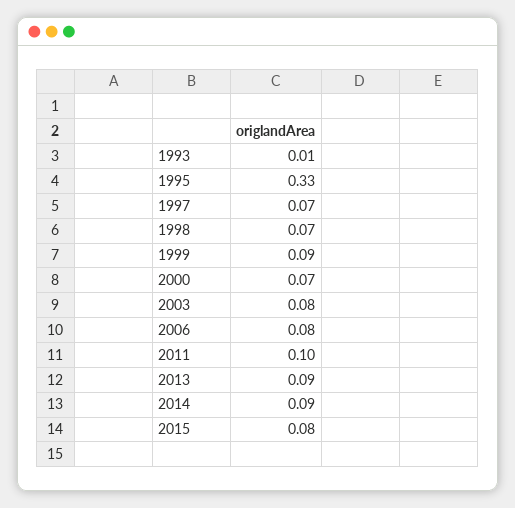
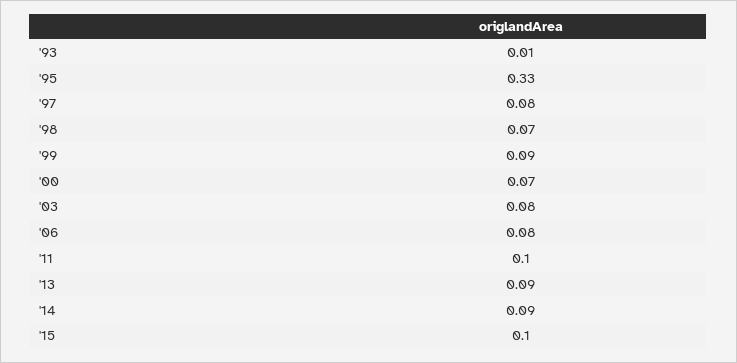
1997: 0.07 -> 0.08
2015: 0.08 -> 0.1

